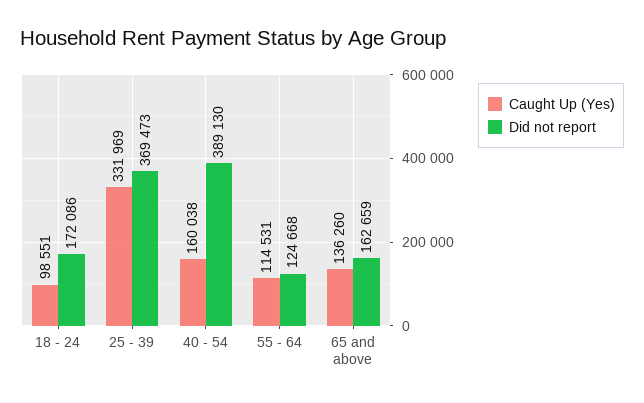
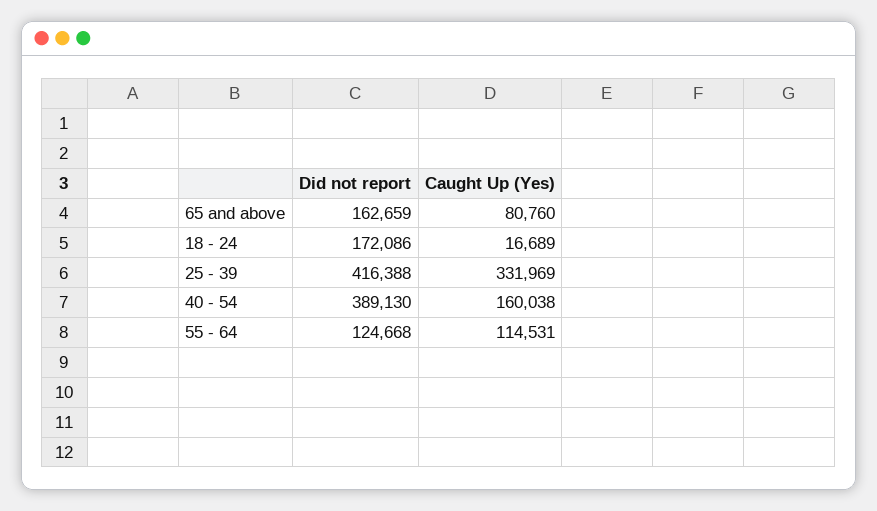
Caught Up (Yes), 18 - 24: 98551 -> 16689
Did not report, 25 - 39: 369473 -> 416388
Caught Up (Yes), 65 and above: 136260 -> 80760

